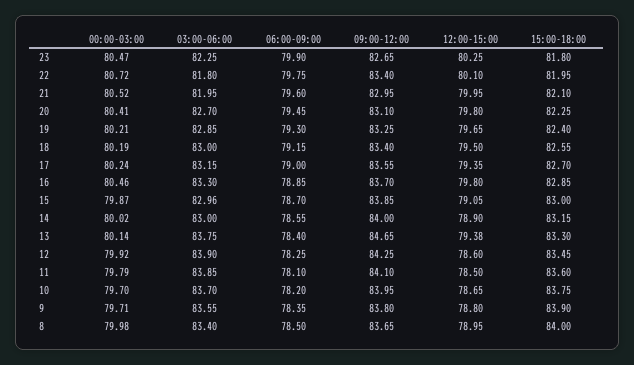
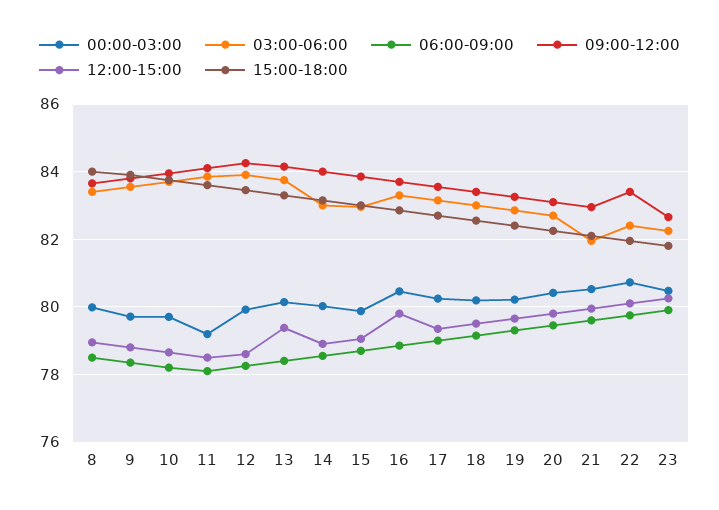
03:00-06:00, 22: 81.8 -> 82.4
09:00-12:00, 13: 84.65 -> 84.2
00:00-03:00, 11: 79.79 -> 79.2

